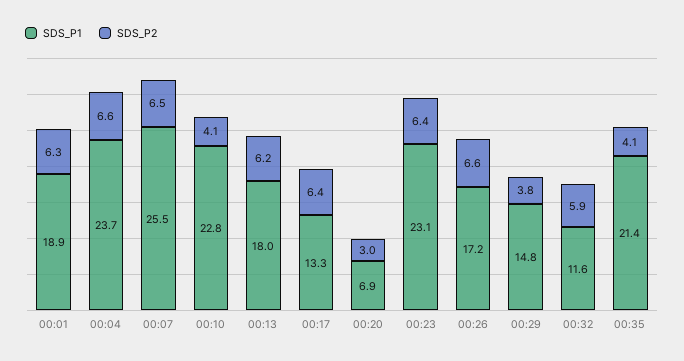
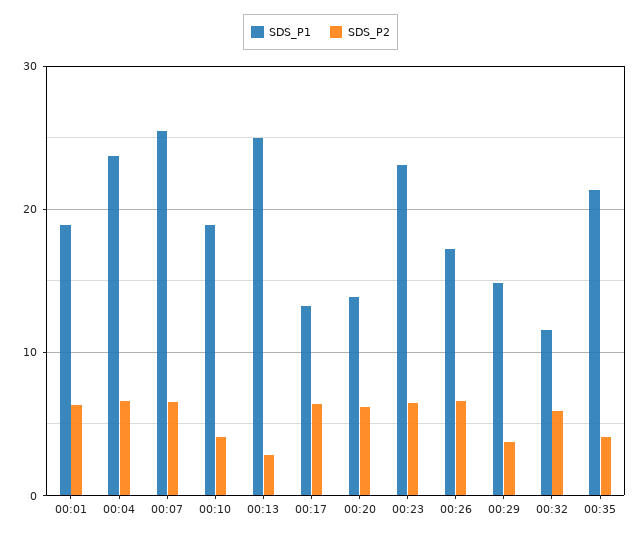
SDS_P1, 00:10: 22.8 -> 19
SDS_P1, 00:13: 18 -> 25
SDS_P2, 00:13: 6.2 -> 3
SDS_P1, 00:20: 6.9 -> 14
SDS_P2, 00:20: 3 -> 6

